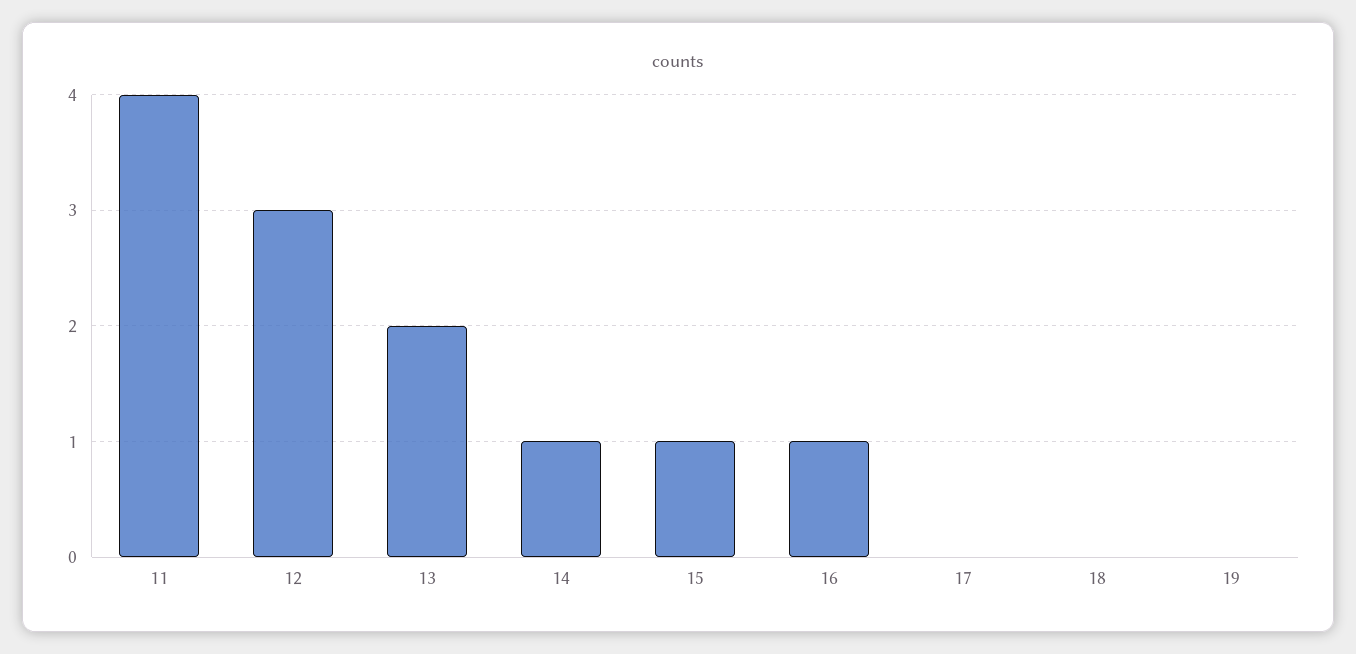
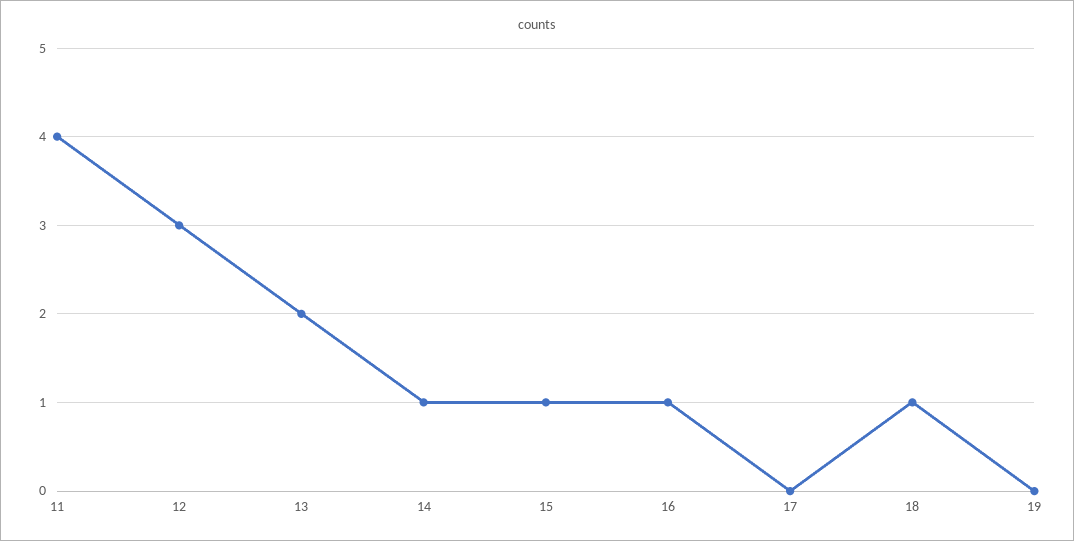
18: 0 -> 1

